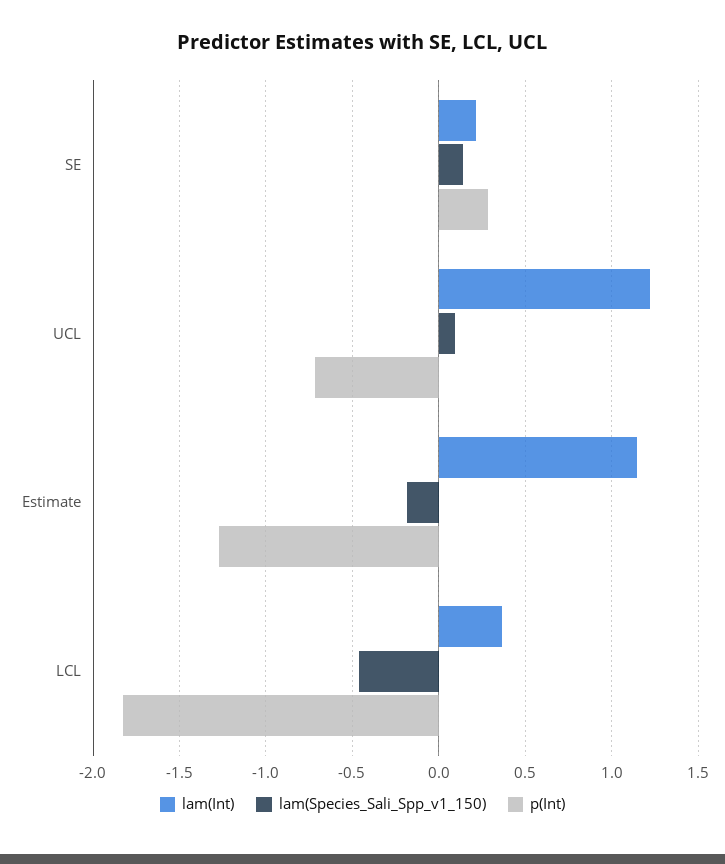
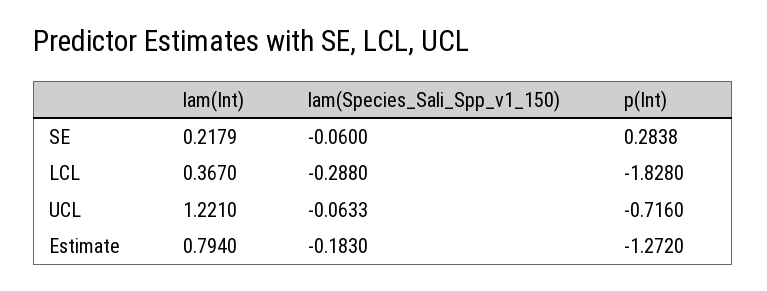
lam(Species_Sali_Spp_v1_150), SE: 0.15 -> -0.06
lam(Species_Sali_Spp_v1_150), UCL: 0.1 -> -0.0633
lam(Int), Estimate: 1.15 -> 0.794
lam(Species_Sali_Spp_v1_150), LCL: -0.45 -> -0.288

